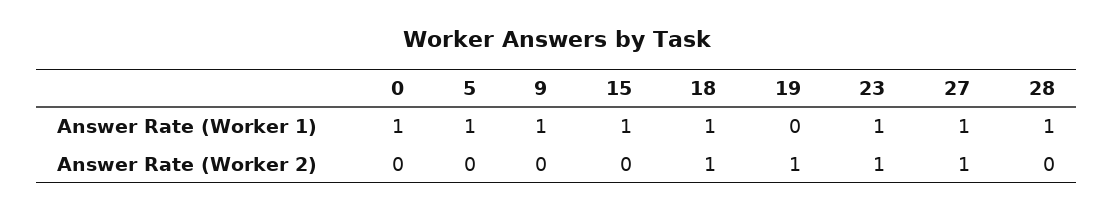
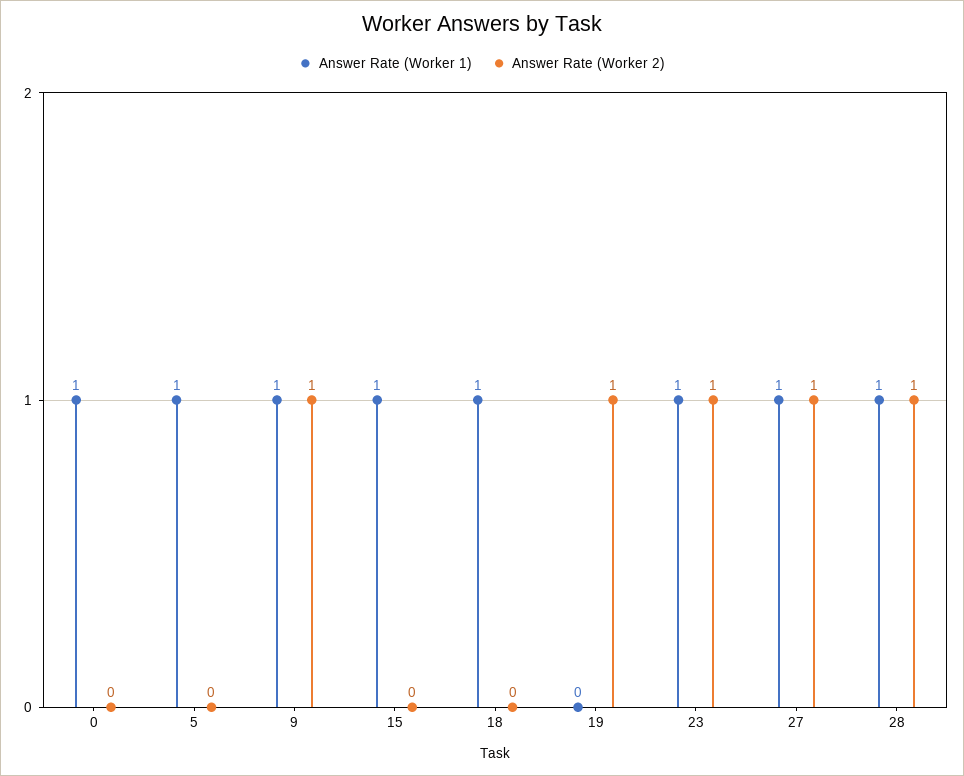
Answer Rate (Worker 2), 9: 0 -> 1
Answer Rate (Worker 2), 18: 1 -> 0
Answer Rate (Worker 2), 28: 0 -> 1

